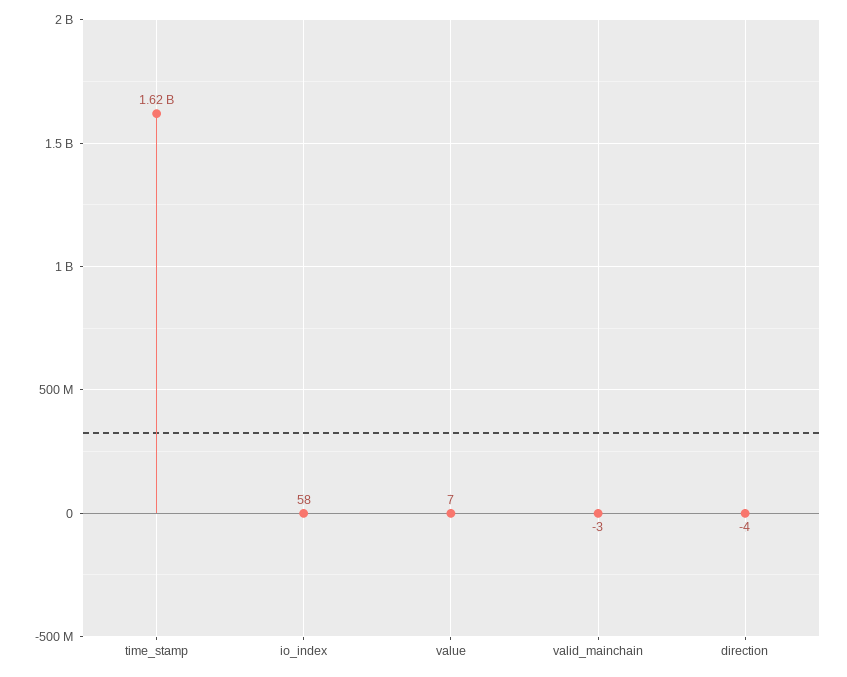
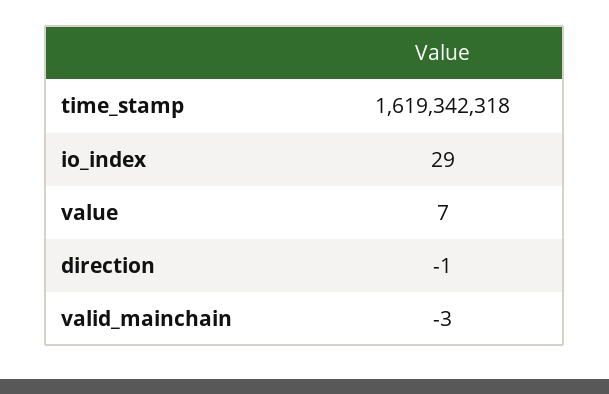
io_index: 58 -> 29
direction: -4 -> -1

